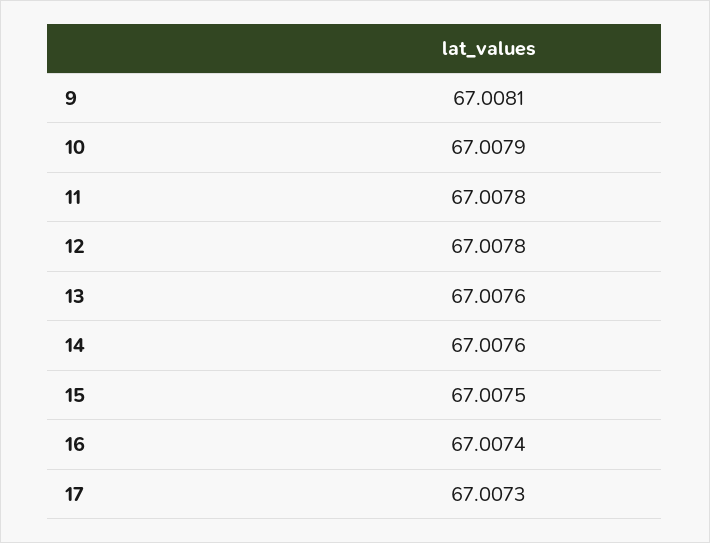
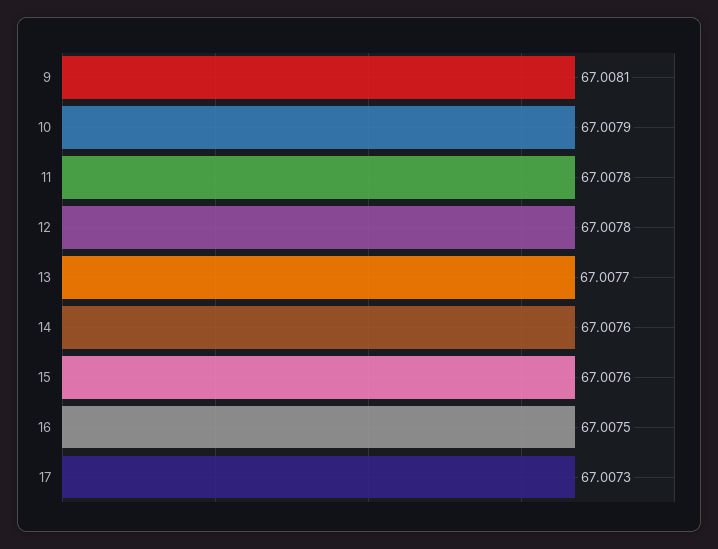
13: 67.0076 -> 67.0077
15: 67.0075 -> 67.0076
16: 67.0074 -> 67.0075

